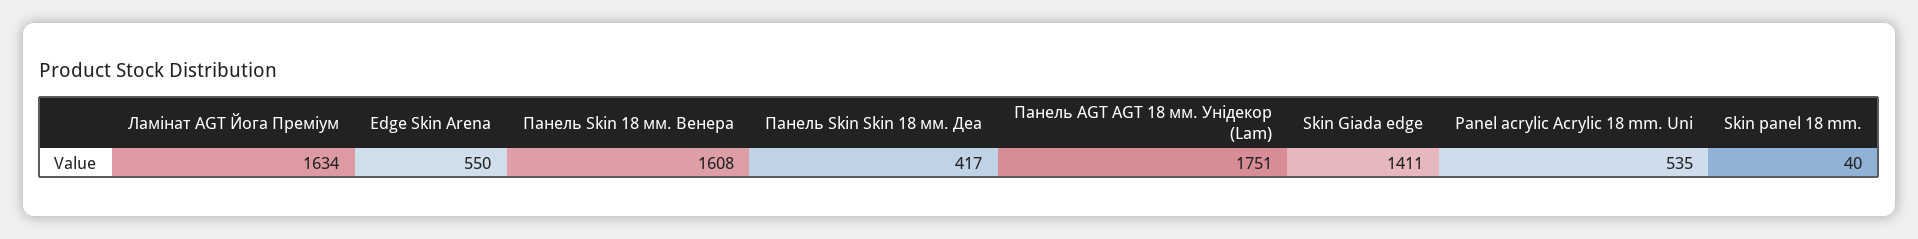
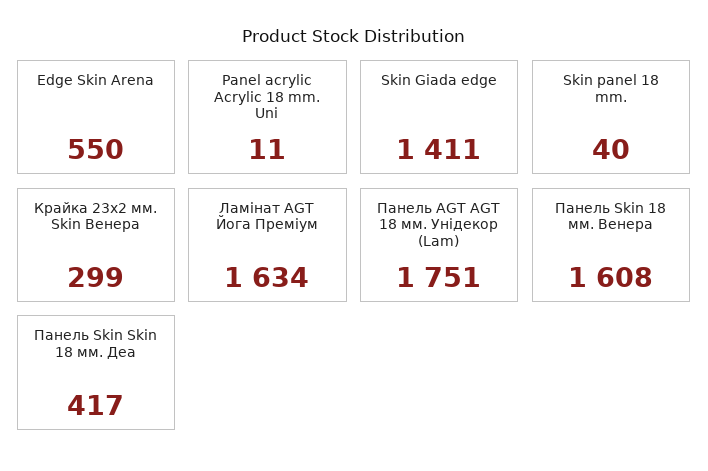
Panel acrylic Acrylic 18 mm. Uni: 535 -> 11
Крайка 23x2 мм. Skin Венера: none -> 299

